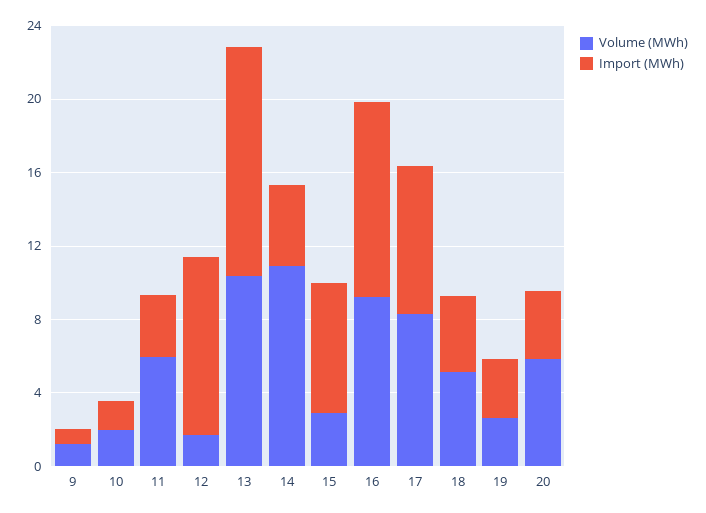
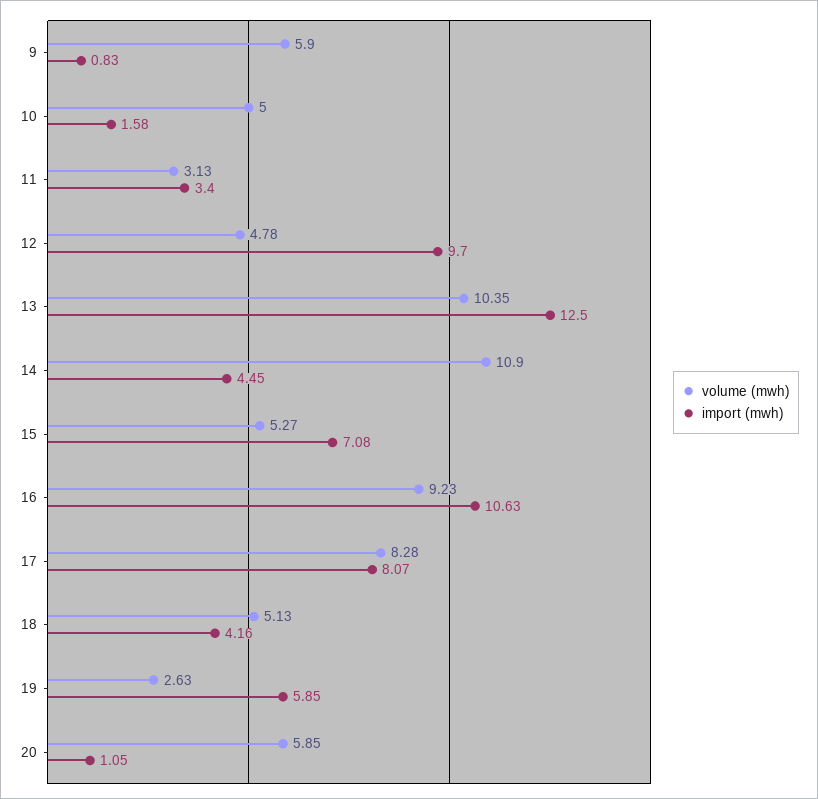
Volume (MWh), 9: 1 -> 5.9
Volume (MWh), 10: 2 -> 5
Volume (MWh), 11: 6 -> 3.13
Volume (MWh), 12: 2 -> 4.78
Volume (MWh), 15: 3 -> 5.27
Import (MWh), 19: 3 -> 5.85
Import (MWh), 20: 4 -> 1.05

